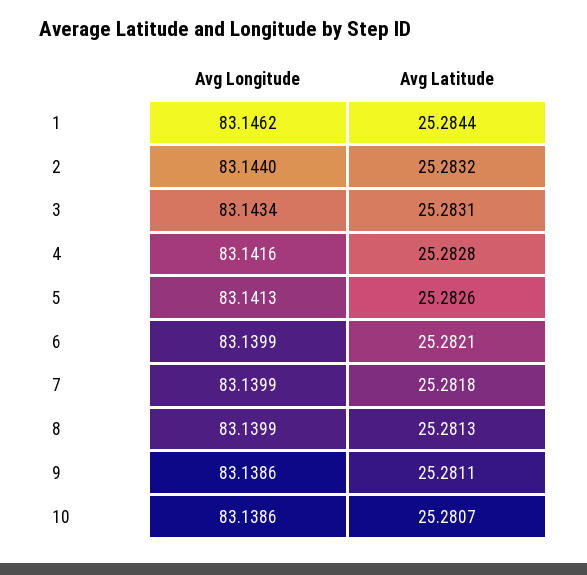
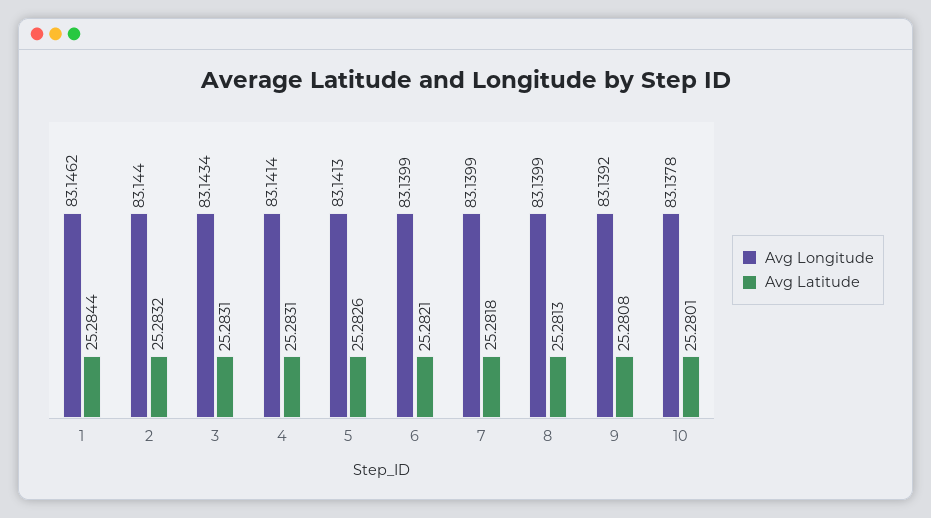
Avg Longitude, 4: 83.1416 -> 83.1414
Avg Latitude, 4: 25.2828 -> 25.2831
Avg Longitude, 9: 83.1386 -> 83.1392
Avg Latitude, 9: 25.2811 -> 25.2808
Avg Longitude, 10: 83.1386 -> 83.1378
Avg Latitude, 10: 25.2807 -> 25.2801

